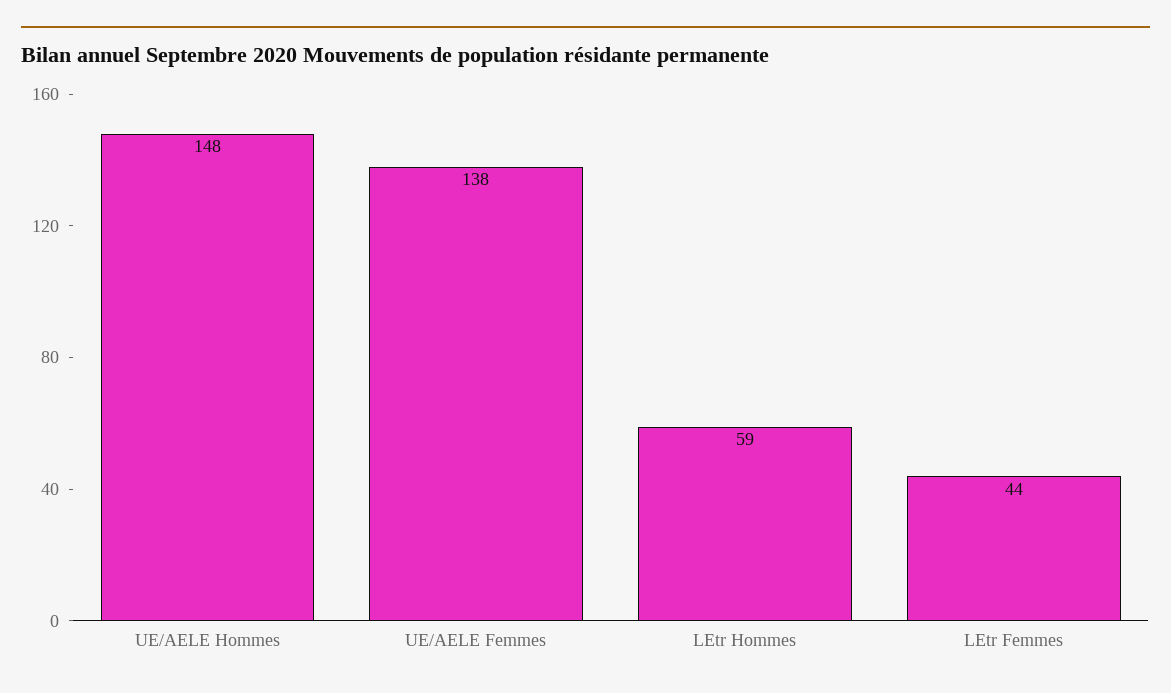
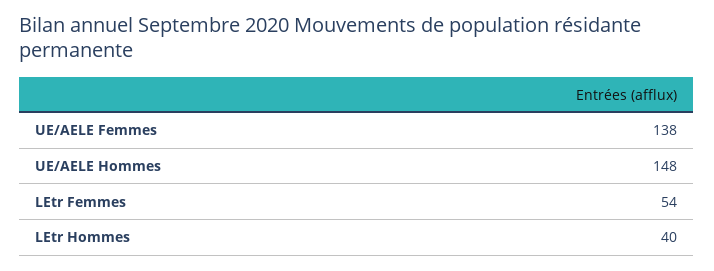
LEtr Hommes: 59 -> 40
LEtr Femmes: 44 -> 54

